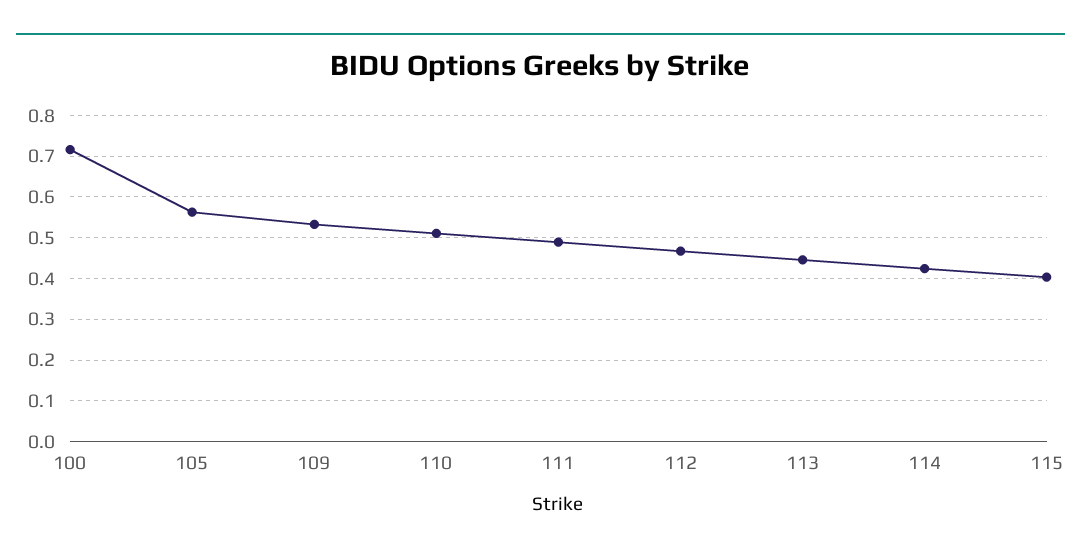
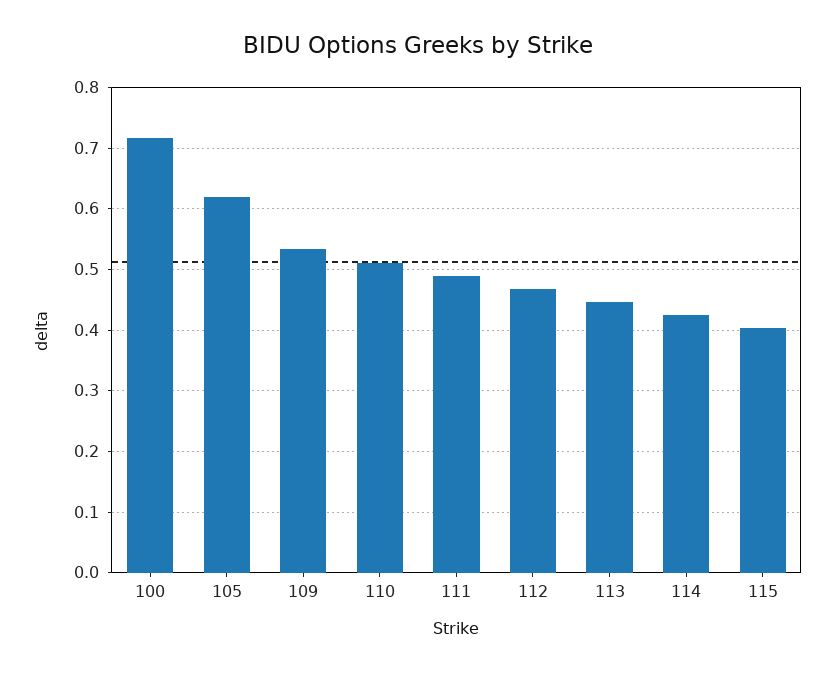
105: 0.56 -> 0.62

